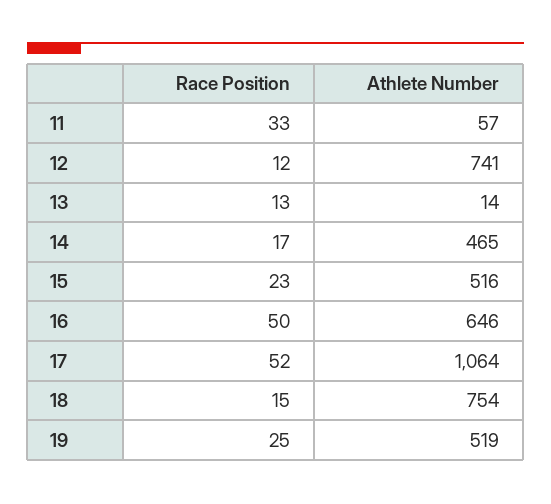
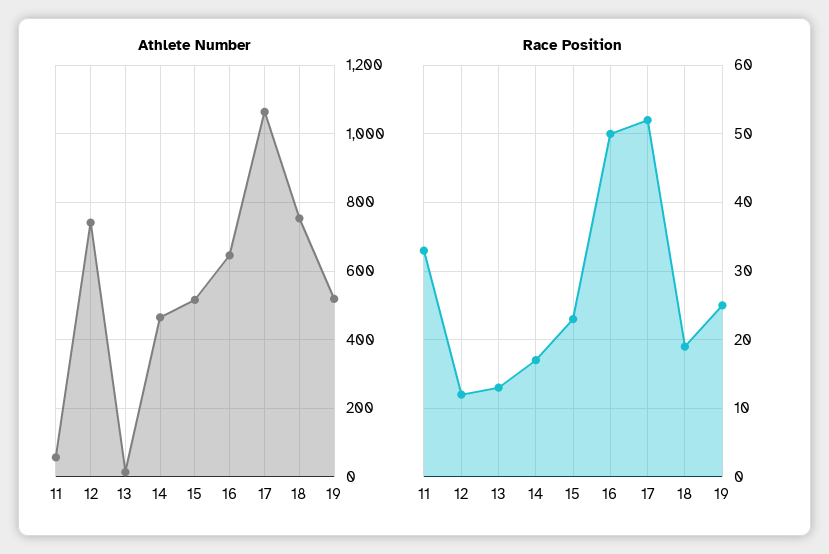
Race Position, 18: 15 -> 19

